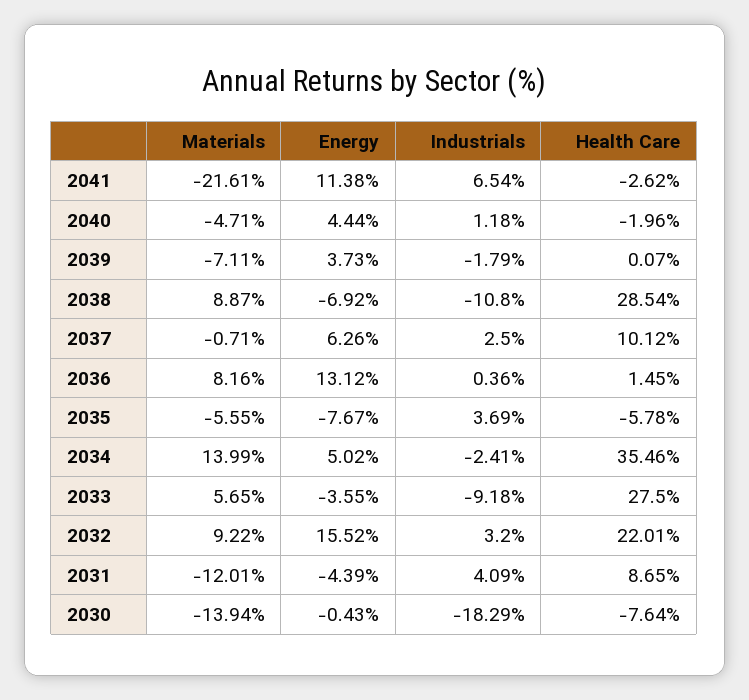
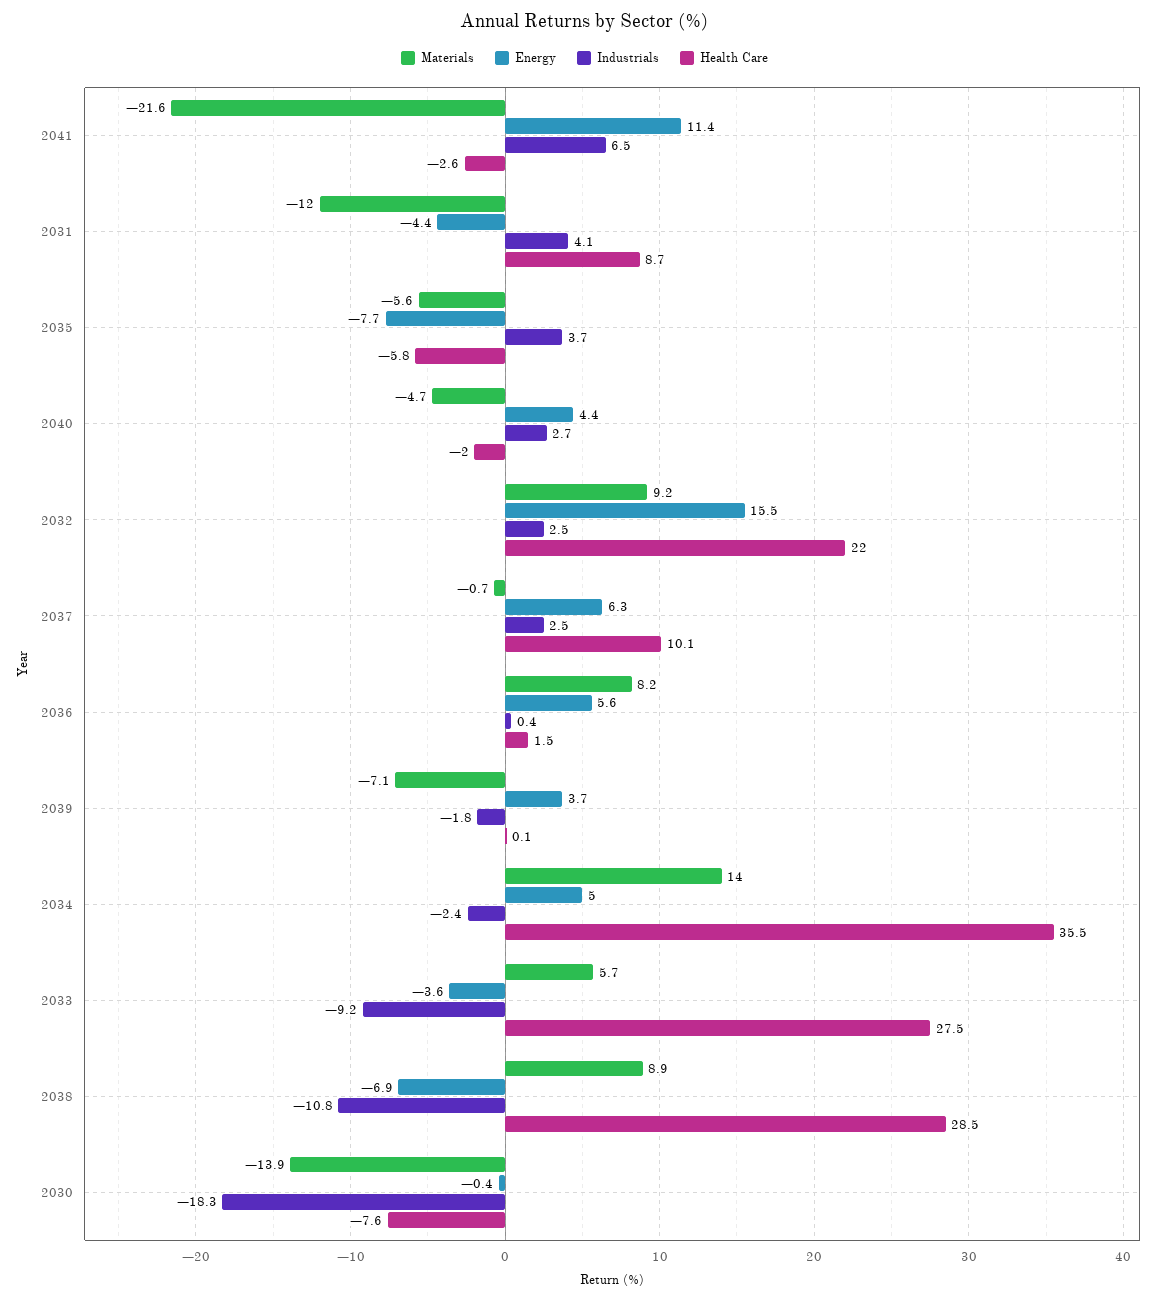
Industrials, 2040: 1.18 -> 2.7
Energy, 2036: 13.12 -> 5.6
Industrials, 2032: 3.2 -> 2.5

